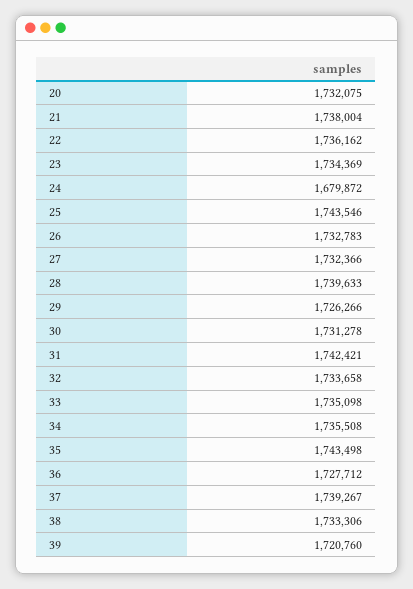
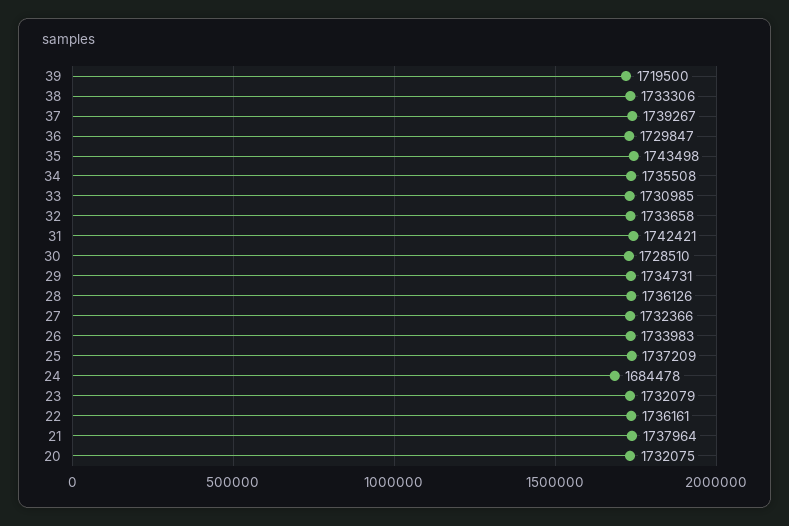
21: 1738004 -> 1737964
22: 1736162 -> 1736161
23: 1734369 -> 1732079
24: 1679872 -> 1684478
25: 1743546 -> 1737209
26: 1732783 -> 1733983
28: 1739633 -> 1736126
29: 1726266 -> 1734731
30: 1731278 -> 1728510
33: 1735098 -> 1730985
36: 1727712 -> 1729847
39: 1720760 -> 1719500

